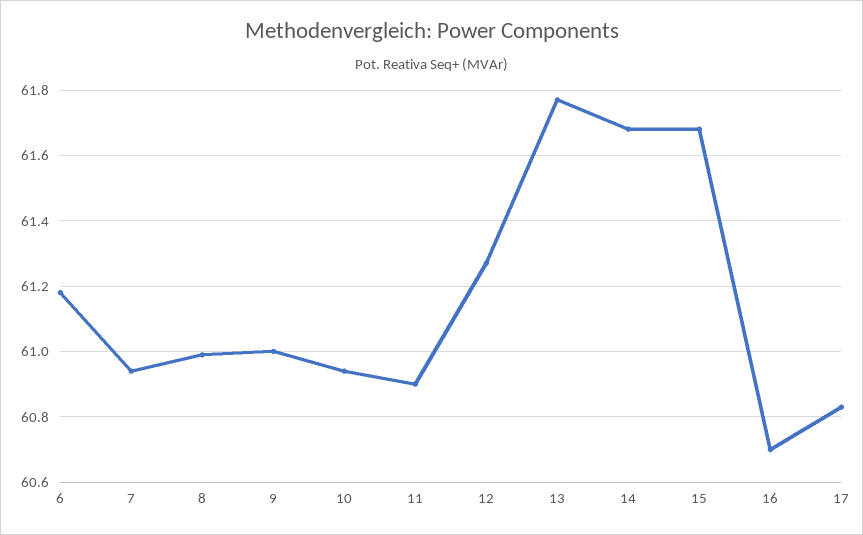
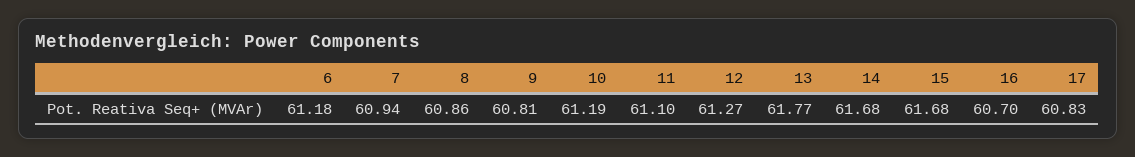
8: 61 -> 60.86
9: 61 -> 60.81
10: 60.95 -> 61.19
11: 60.9 -> 61.1

